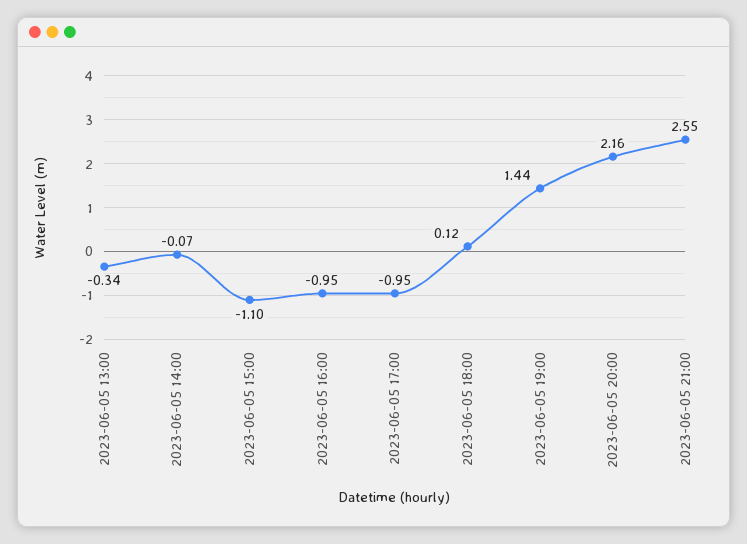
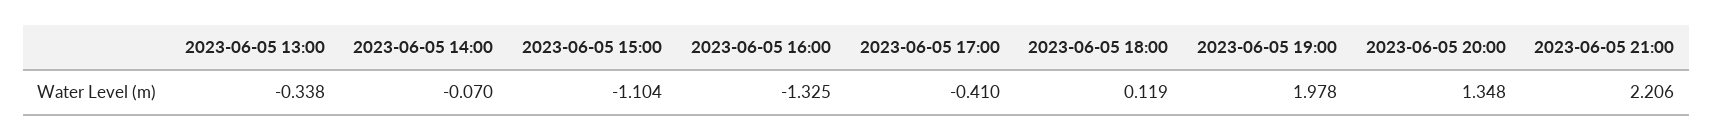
2023-06-05 16:00: -0.95 -> -1.325
2023-06-05 17:00: -0.95 -> -0.41
2023-06-05 19:00: 1.44 -> 1.978
2023-06-05 20:00: 2.16 -> 1.348
2023-06-05 21:00: 2.55 -> 2.206

